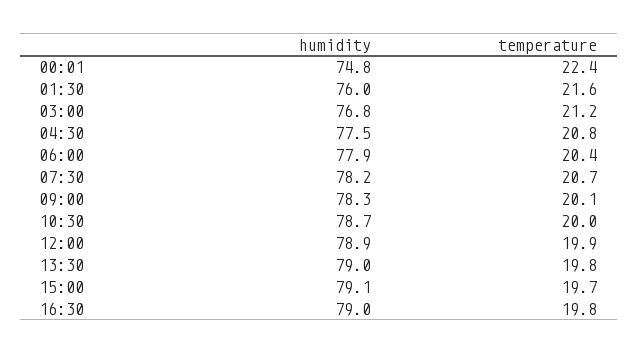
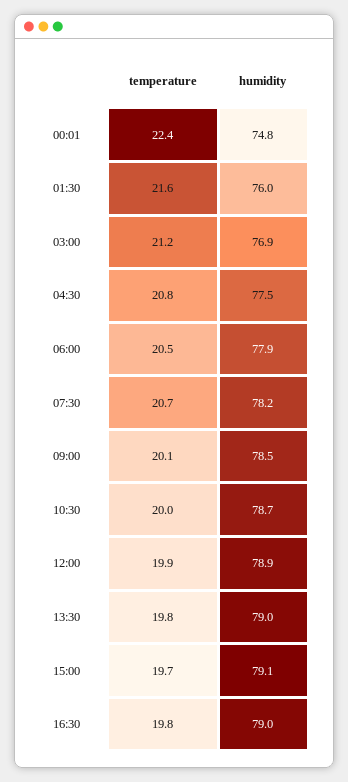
humidity, 03:00: 76.8 -> 76.9
temperature, 06:00: 20.4 -> 20.5
humidity, 09:00: 78.3 -> 78.5

